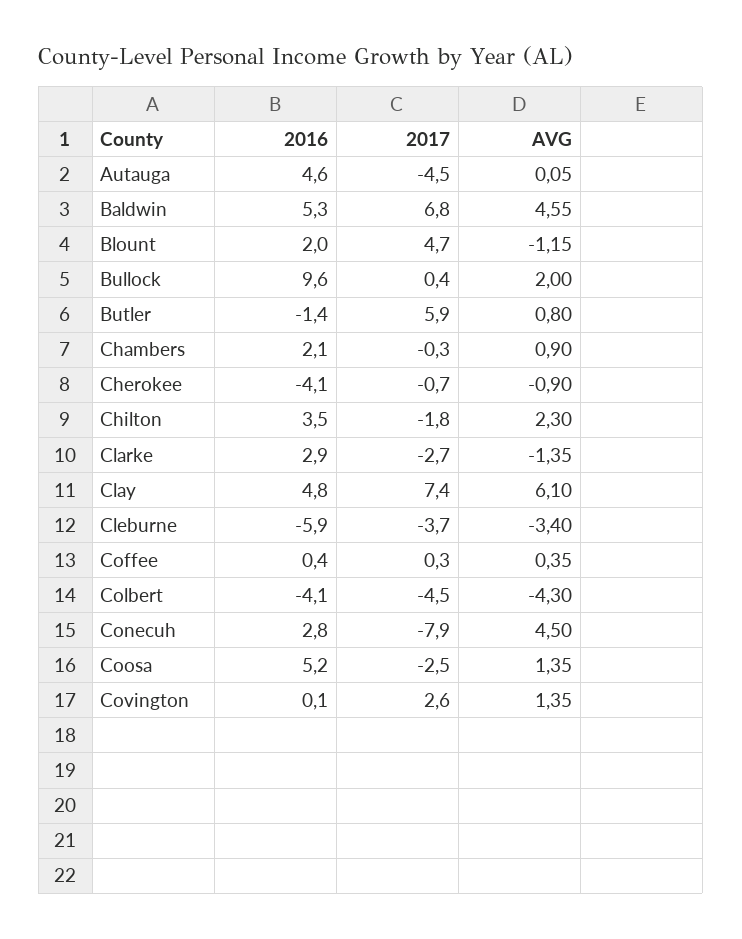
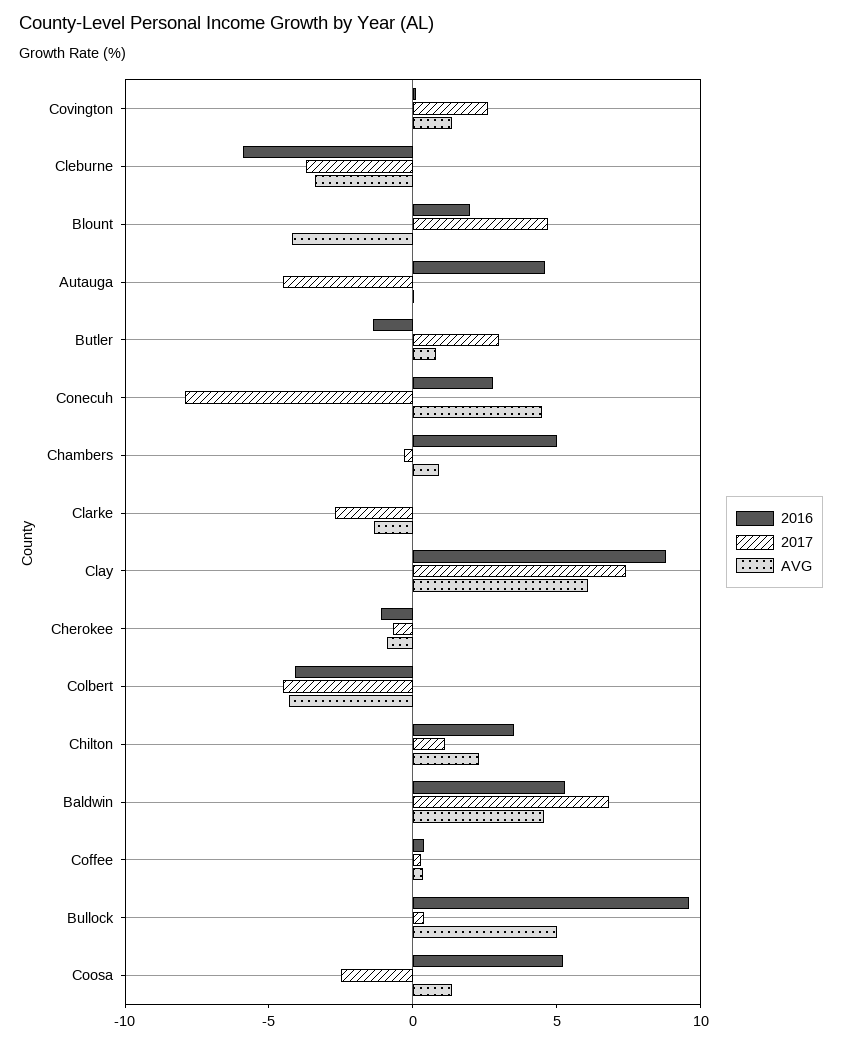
AVG, Blount: -1.15 -> -4
AVG, Bullock: 2 -> 5
2017, Butler: 5.9 -> 3
2016, Chambers: 2.1 -> 5
2016, Cherokee: -4.1 -> -1
2017, Chilton: -1.8 -> 1
2016, Clarke: 2.9 -> 0
2016, Clay: 4.8 -> 9

